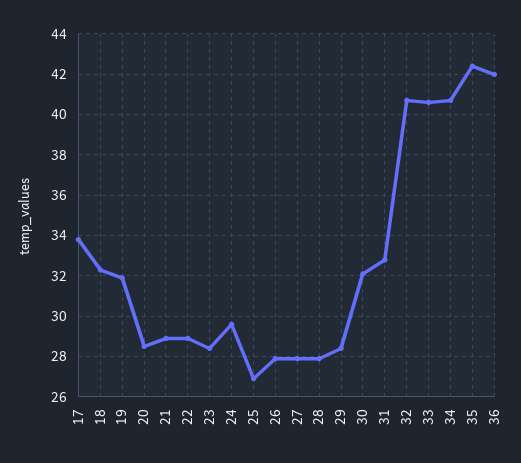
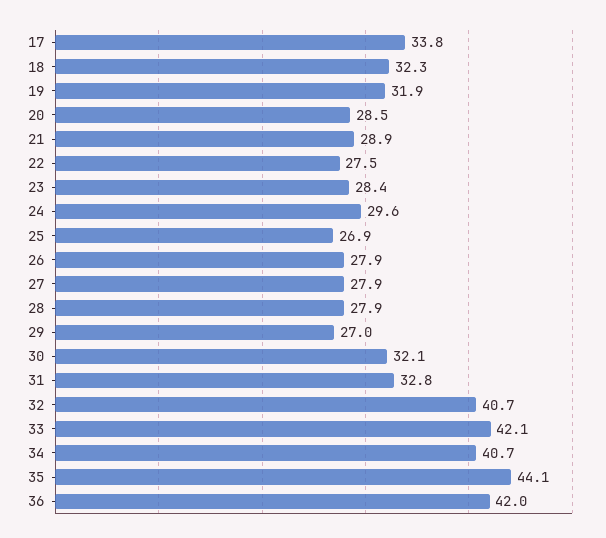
22: 29 -> 27.5
29: 28.5 -> 27
33: 40.5 -> 42.1
35: 42.5 -> 44.1

